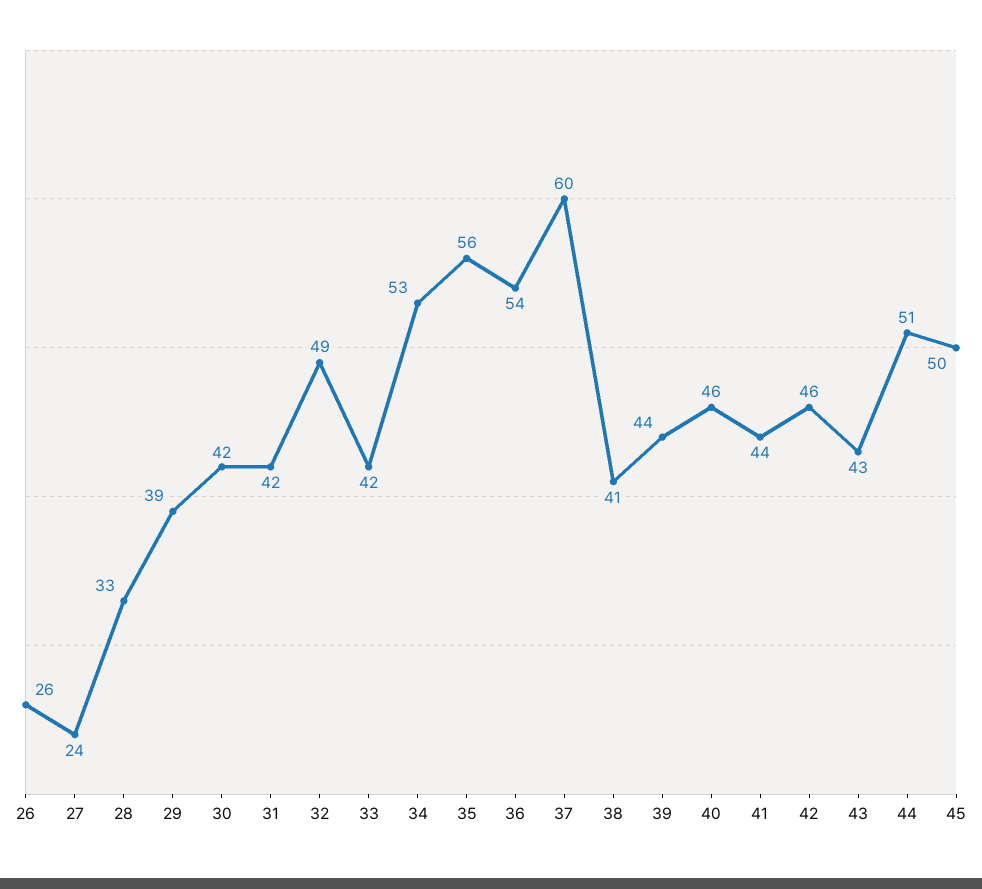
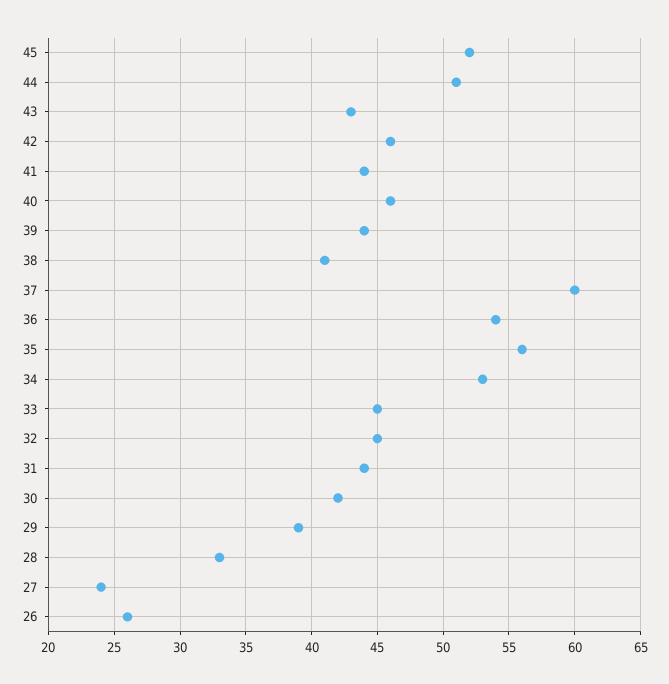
31: 42 -> 44
32: 49 -> 45
33: 42 -> 45
45: 50 -> 52

